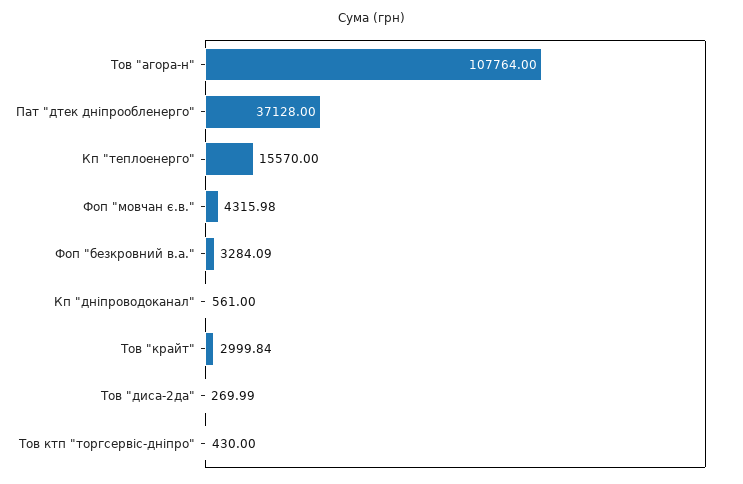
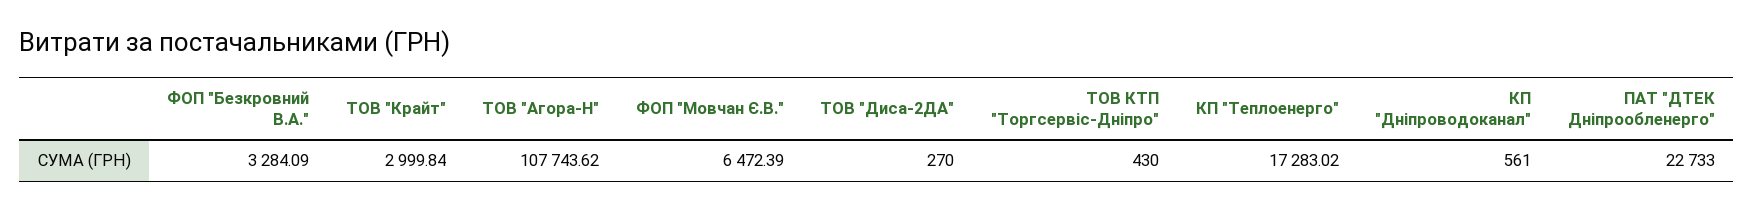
Тов "агора-н": 107764 -> 107743.62
Пат "дтек дніпрообленерго": 37128 -> 22733
Кп "теплоенерго": 15570 -> 17283.02
Фоп "мовчан є.в.": 4315.98 -> 6472.39
Тов "диса-2да": 269.99 -> 270

